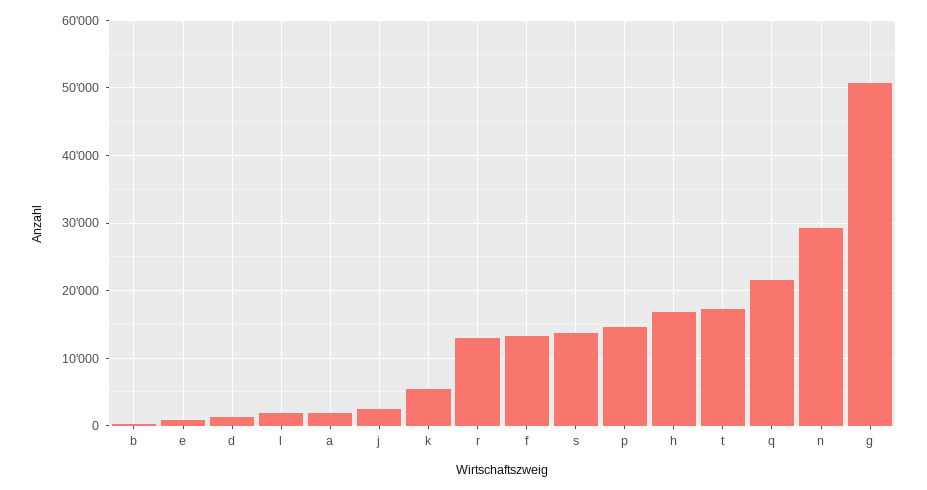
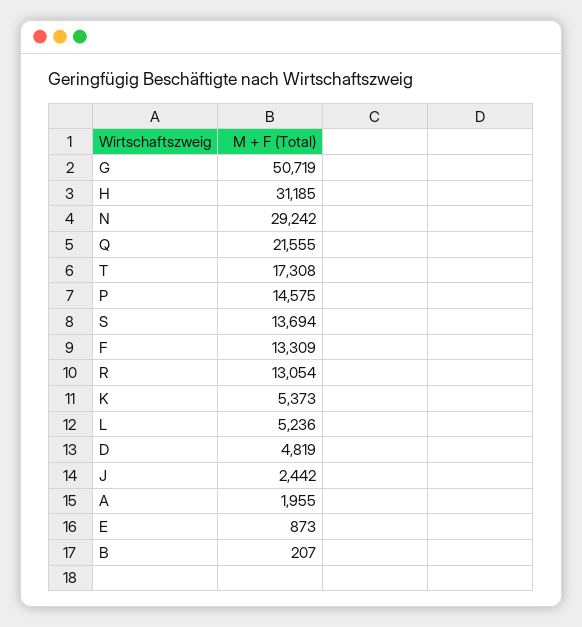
d: 1000 -> 4819
l: 2000 -> 5236
h: 17000 -> 31185

